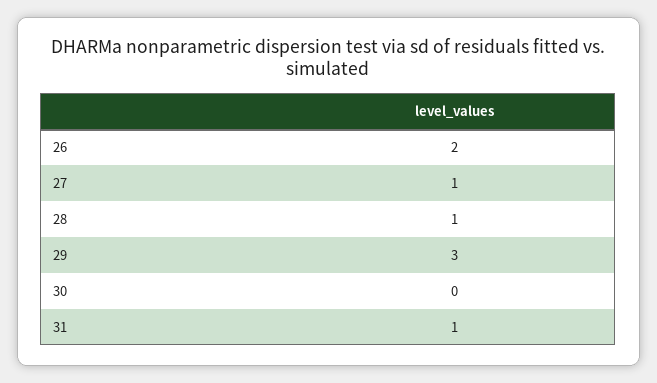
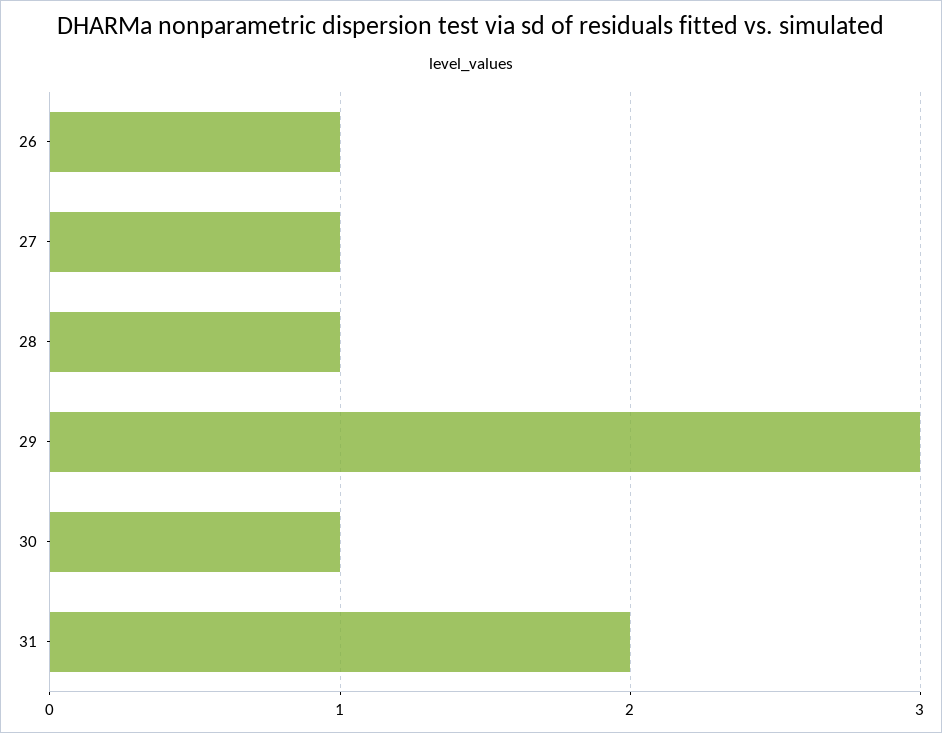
26: 2 -> 1
30: 0 -> 1
31: 1 -> 2

